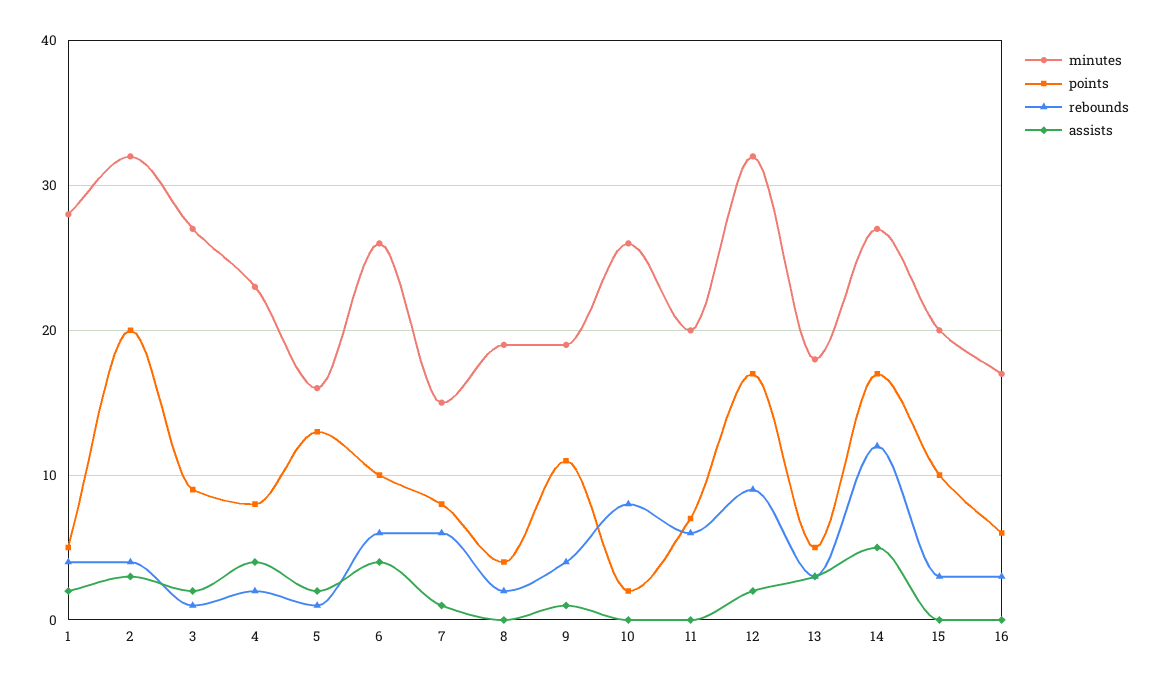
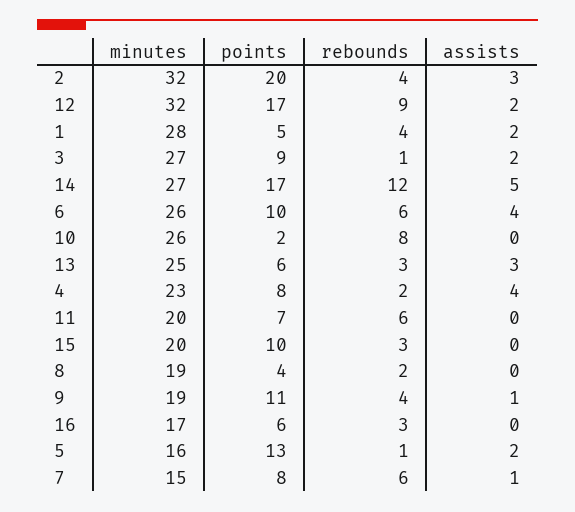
minutes, 13: 18 -> 25
points, 13: 5 -> 6

